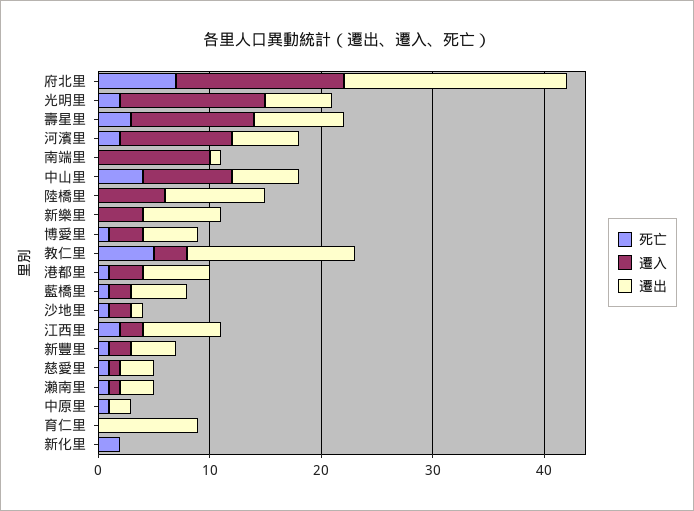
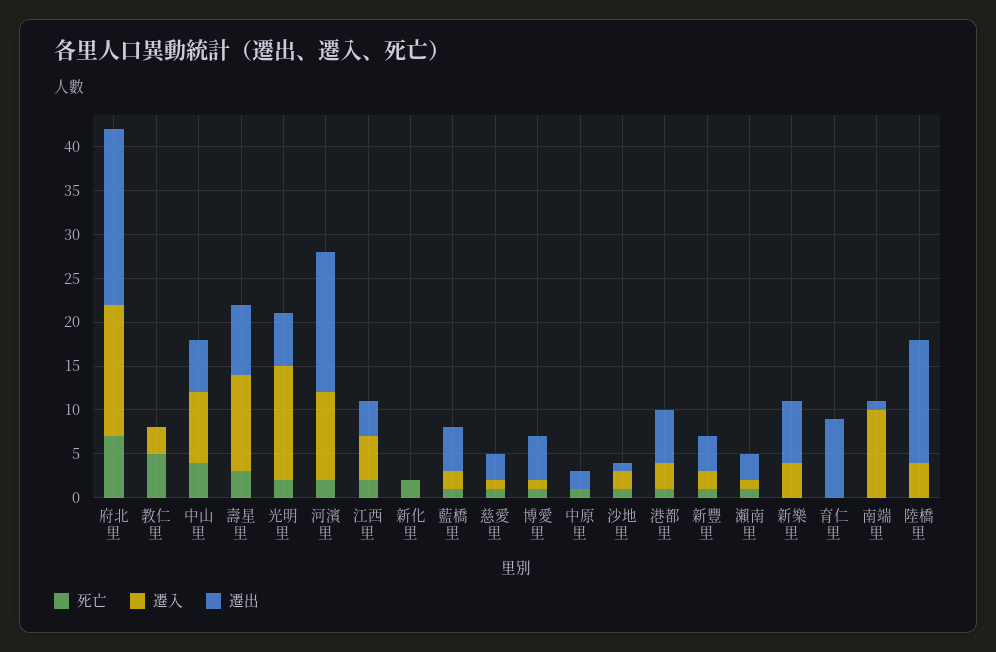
遷出, 河濱里: 6 -> 16
遷入, 陸橋里: 6 -> 4
遷出, 陸橋里: 9 -> 14
遷入, 博愛里: 3 -> 1
遷出, 教仁里: 15 -> 0
遷入, 江西里: 2 -> 5
遷出, 江西里: 7 -> 4

